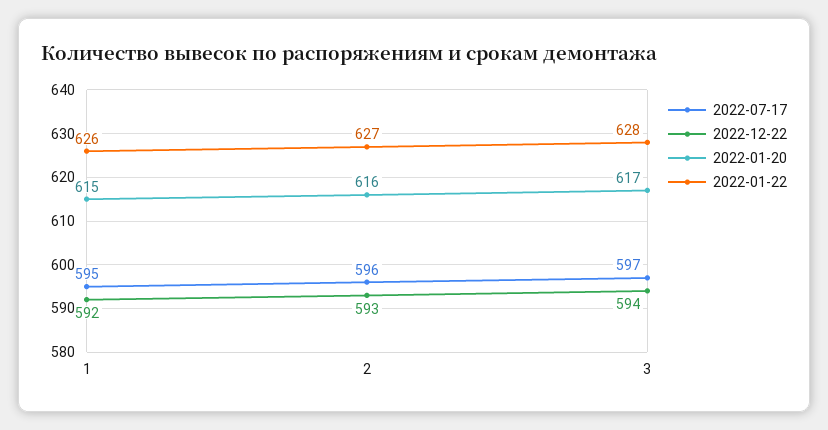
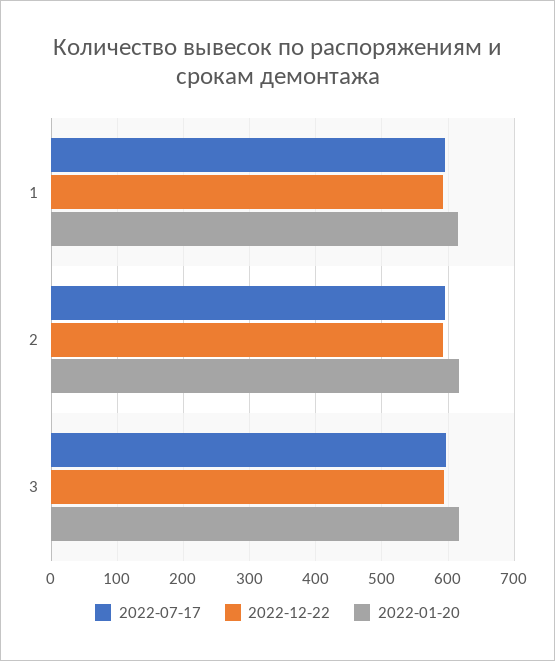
2022-01-22, 1: 626 -> none
2022-01-22, 2: 627 -> none
2022-01-22, 3: 628 -> none

